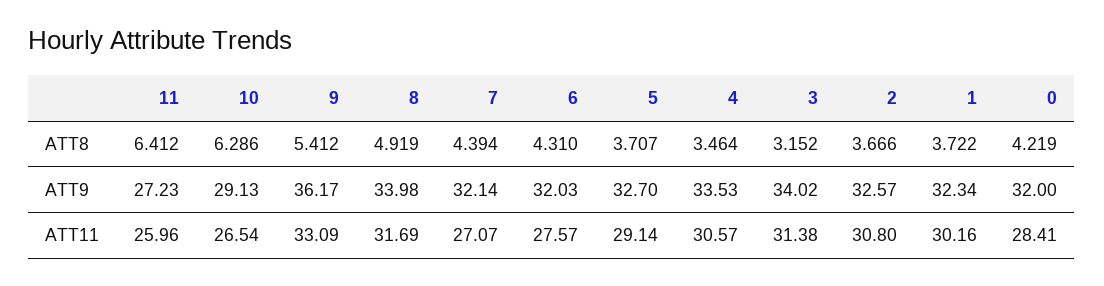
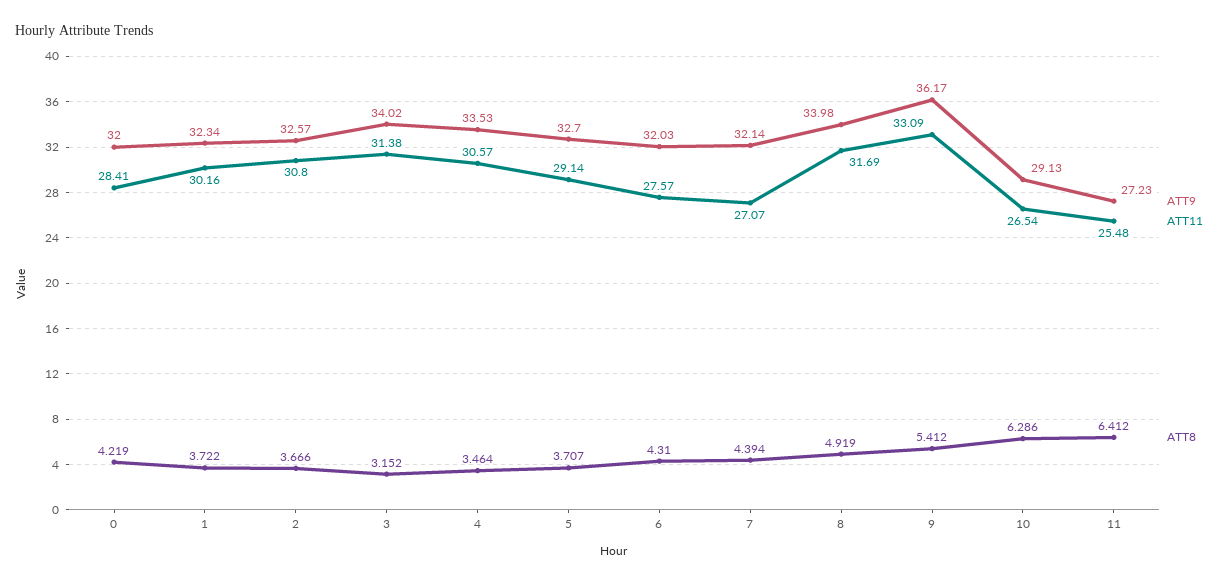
ATT11, 11: 25.96 -> 25.48

